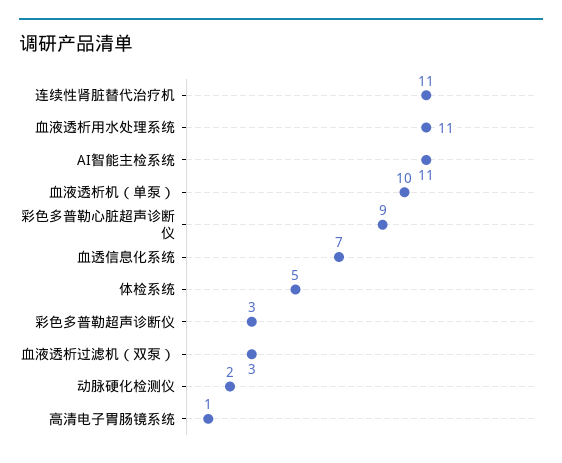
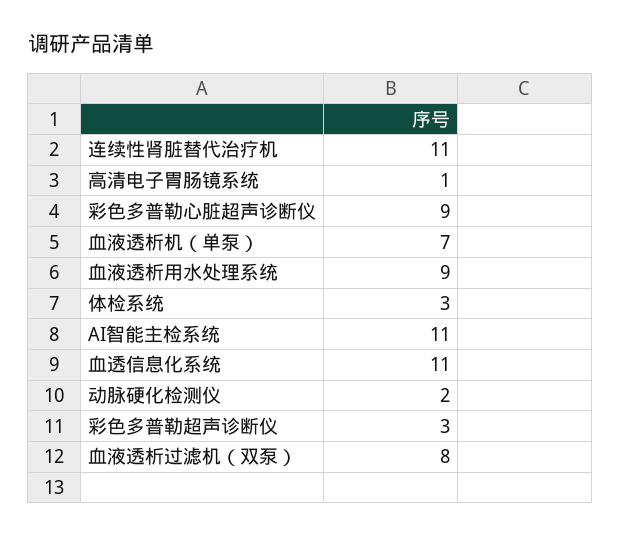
血液透析用水处理系统: 11 -> 9
血液透析机（单泵）: 10 -> 7
血透信息化系统: 7 -> 11
体检系统: 5 -> 3
血液透析过滤机（双泵）: 3 -> 8

